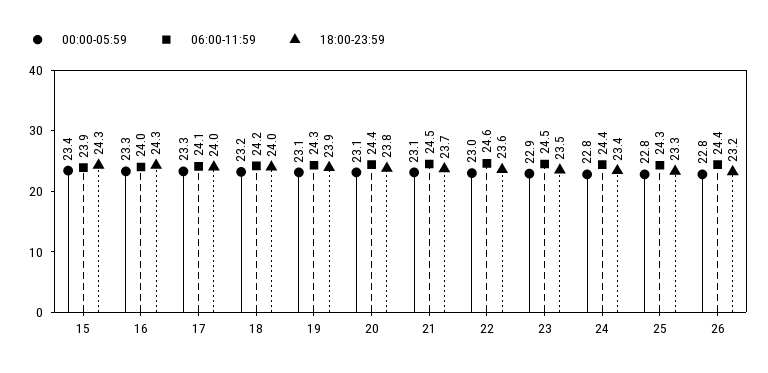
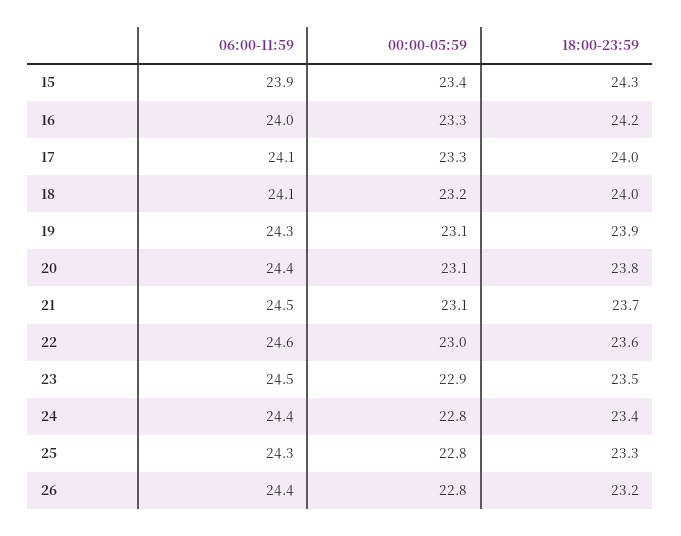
18:00-23:59, 16: 24.3 -> 24.2
06:00-11:59, 18: 24.2 -> 24.1

